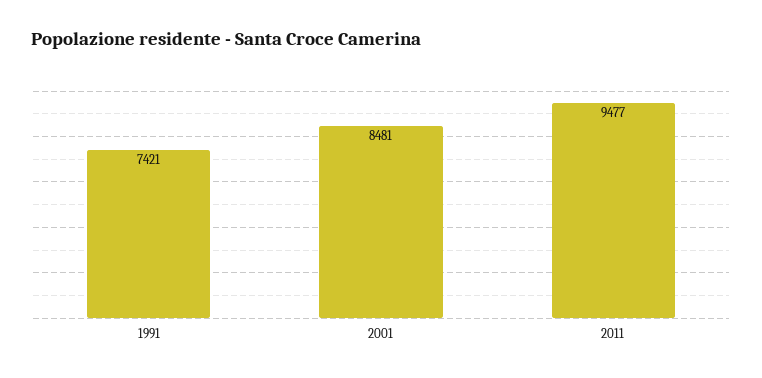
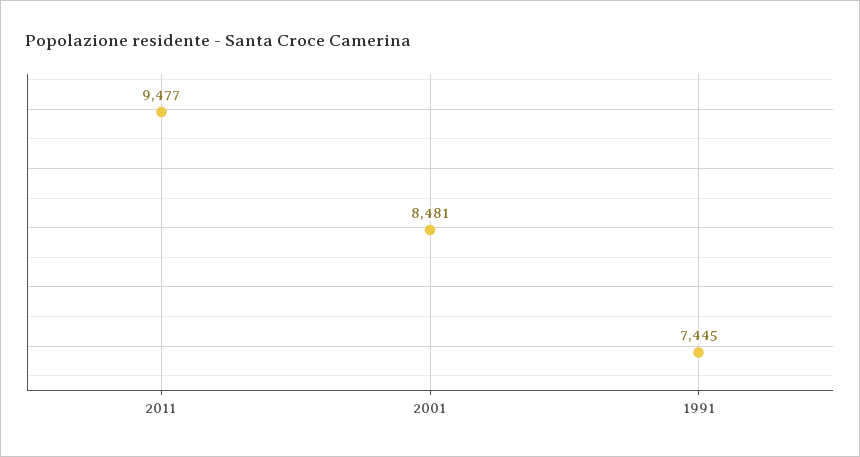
1991: 7421 -> 7445

